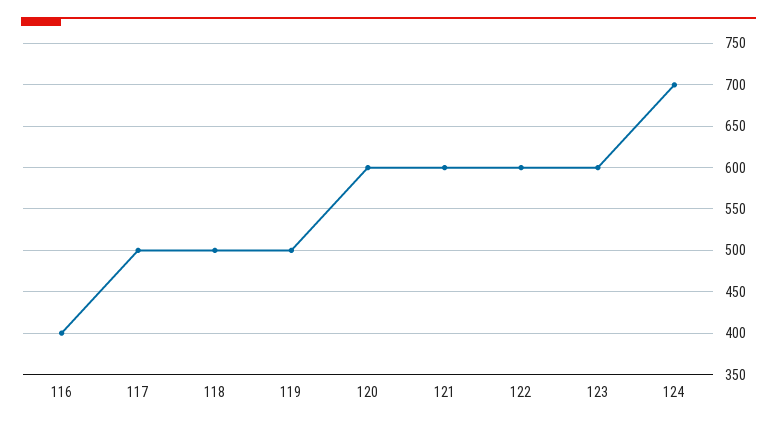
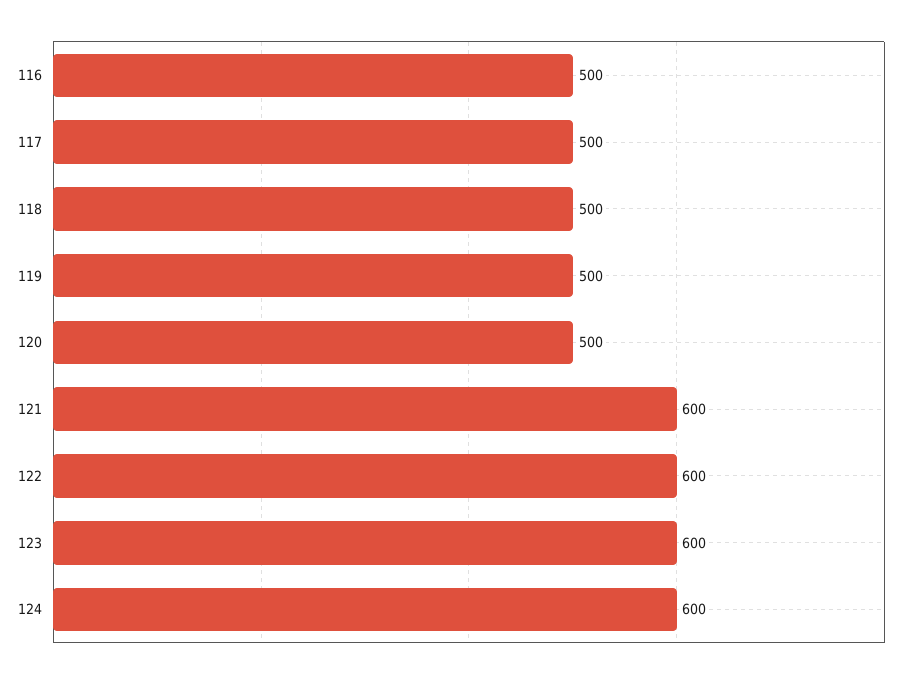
116: 400 -> 500
120: 600 -> 500
124: 700 -> 600

